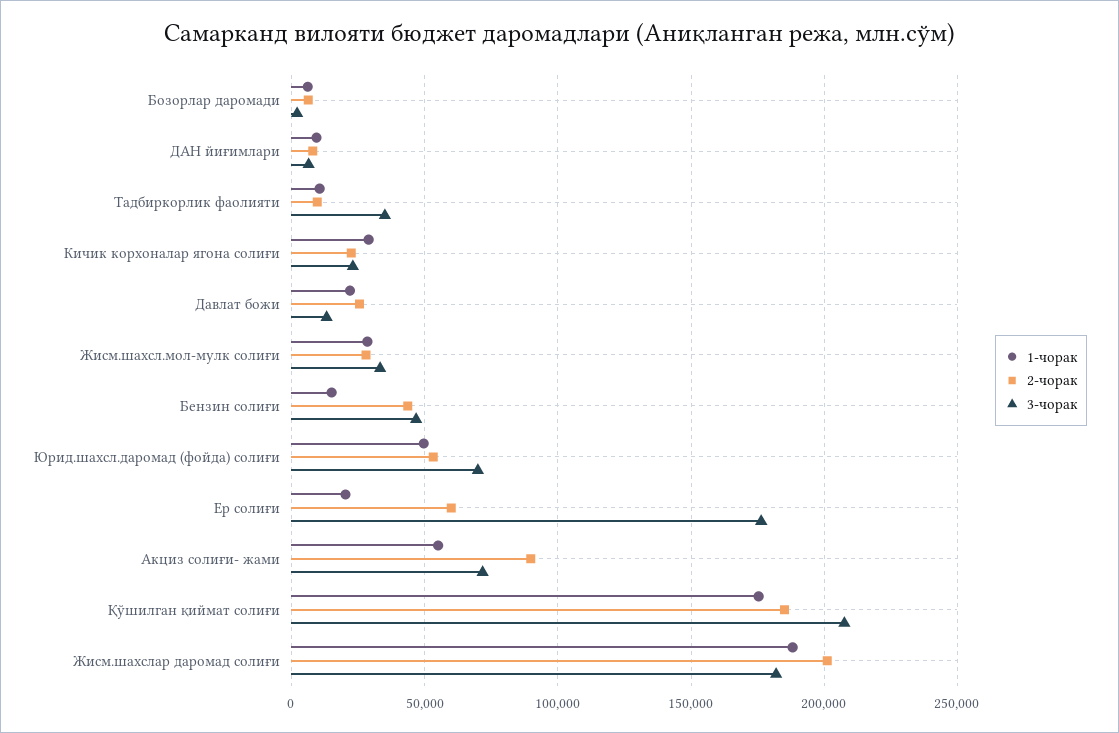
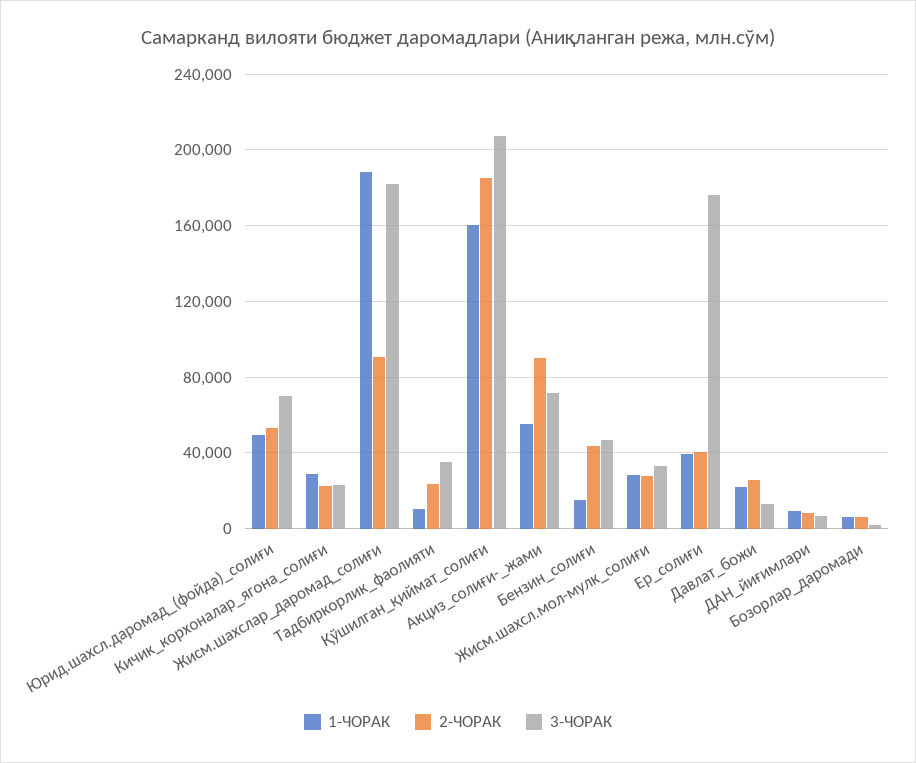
2-чорак, Тадбиркорлик фаолияти: 10000 -> 25000
1-чорак, Ер солиғи: 20000 -> 40000
2-чорак, Ер солиғи: 60000 -> 40000
1-чорак, Қўшилган қиймат солиғи: 175000 -> 160000
2-чорак, Жисм.шахслар даромад солиғи: 200000 -> 90000

